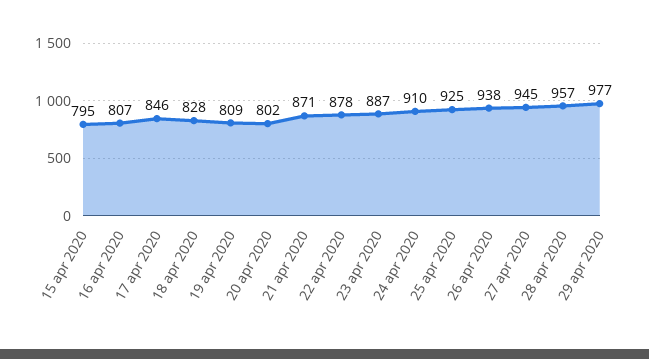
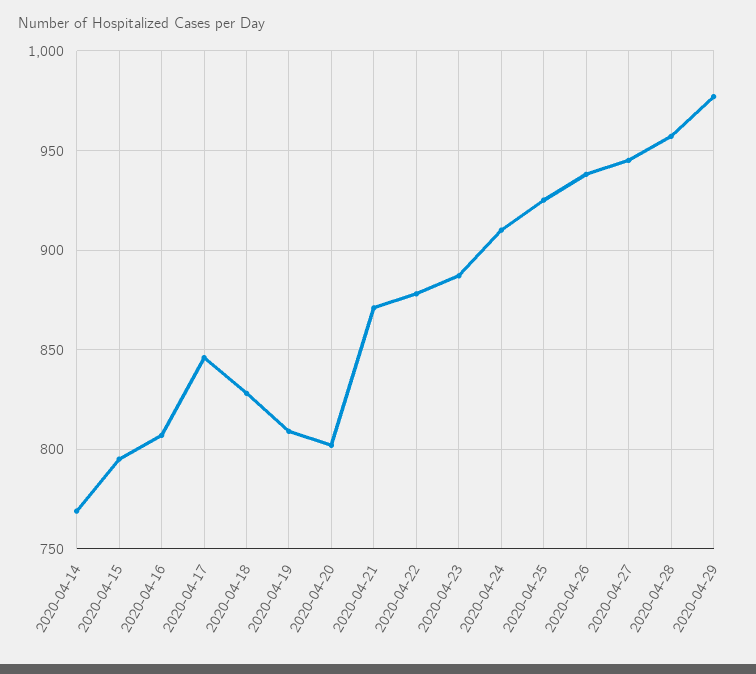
2020-04-14: none -> 770

